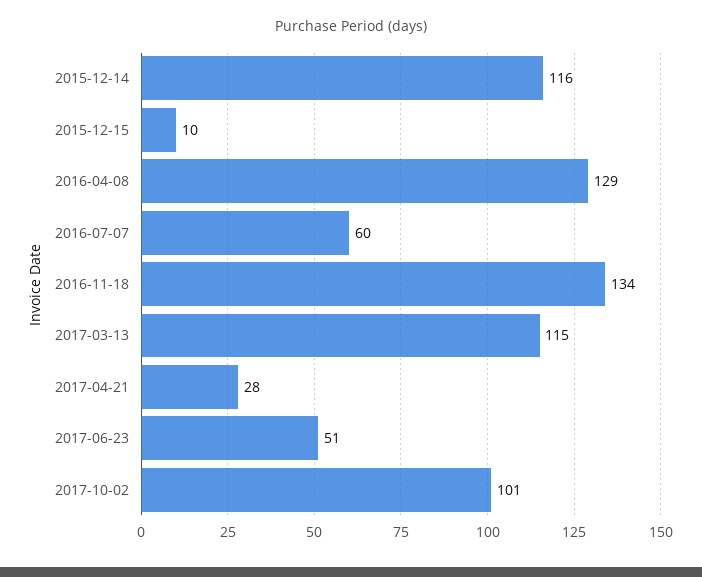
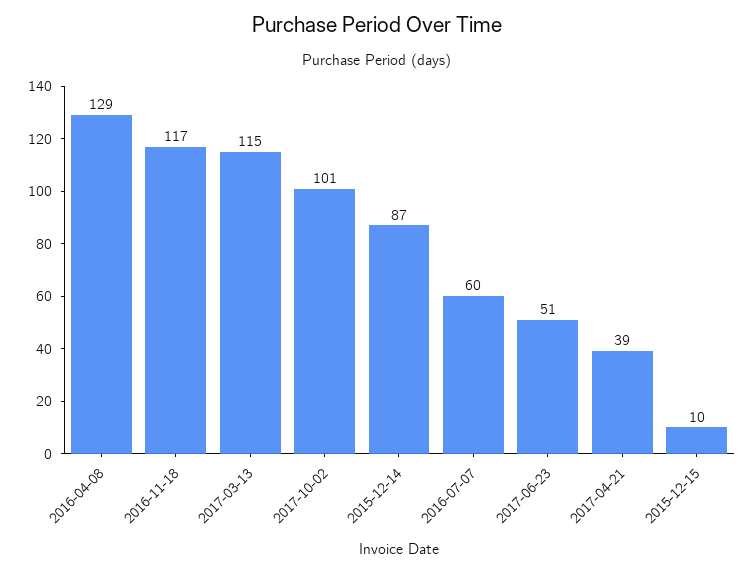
2015-12-14: 116 -> 87
2016-11-18: 134 -> 117
2017-04-21: 28 -> 39

